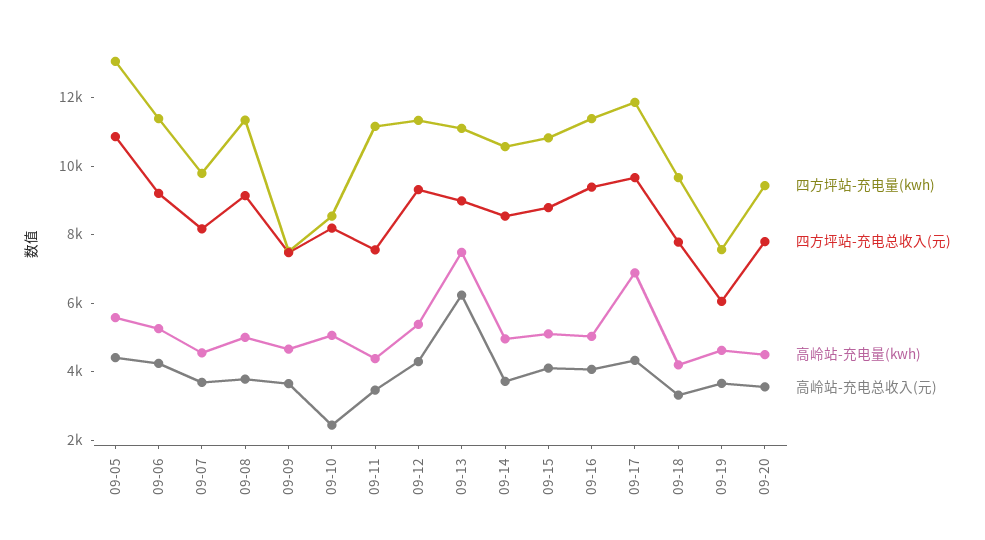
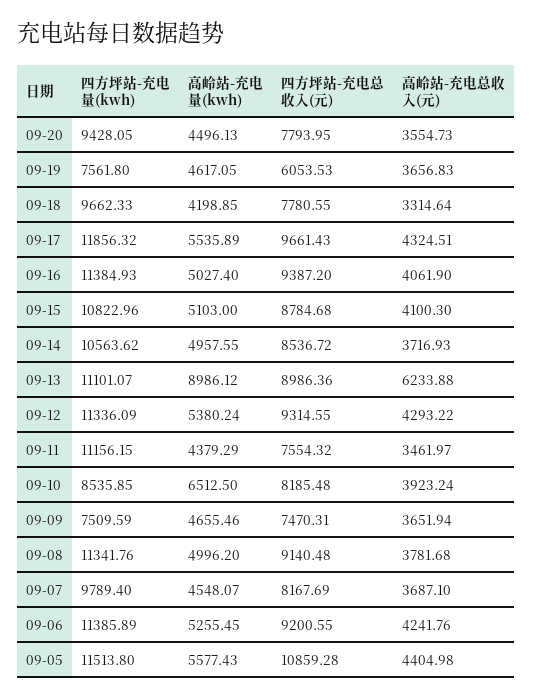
四方坪站-充电量(kwh), 09-05: 13000 -> 11513.8
高岭站-充电量(kwh), 09-10: 5000 -> 6512.5
高岭站-充电总收入(元), 09-10: 2500 -> 3923.24
高岭站-充电量(kwh), 09-13: 7500 -> 8986.12
高岭站-充电量(kwh), 09-17: 7000 -> 5535.89

